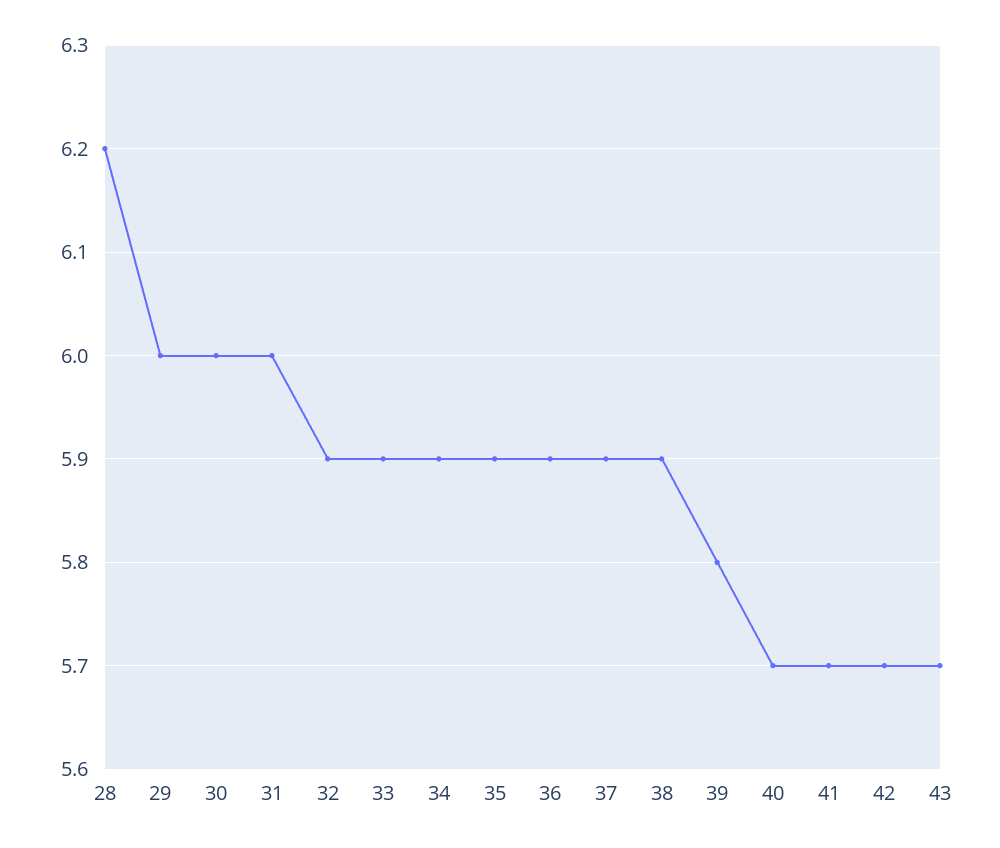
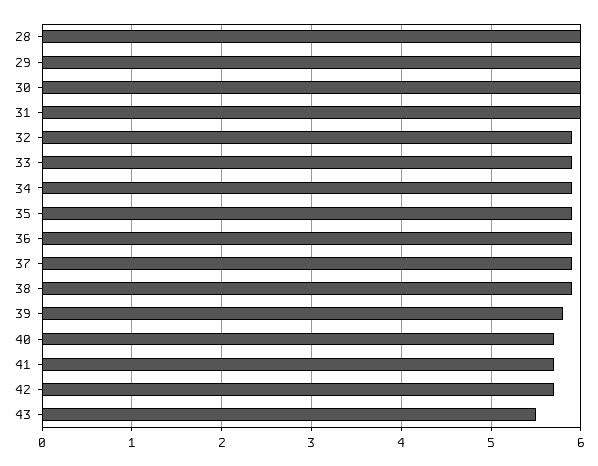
28: 6.2 -> 6
43: 5.7 -> 5.5

